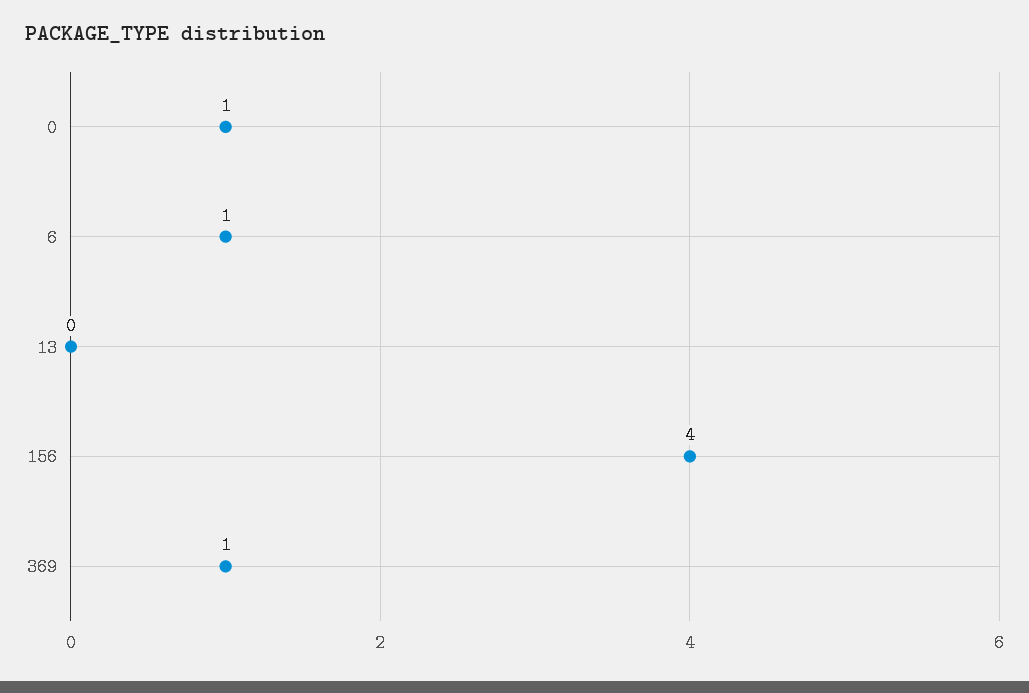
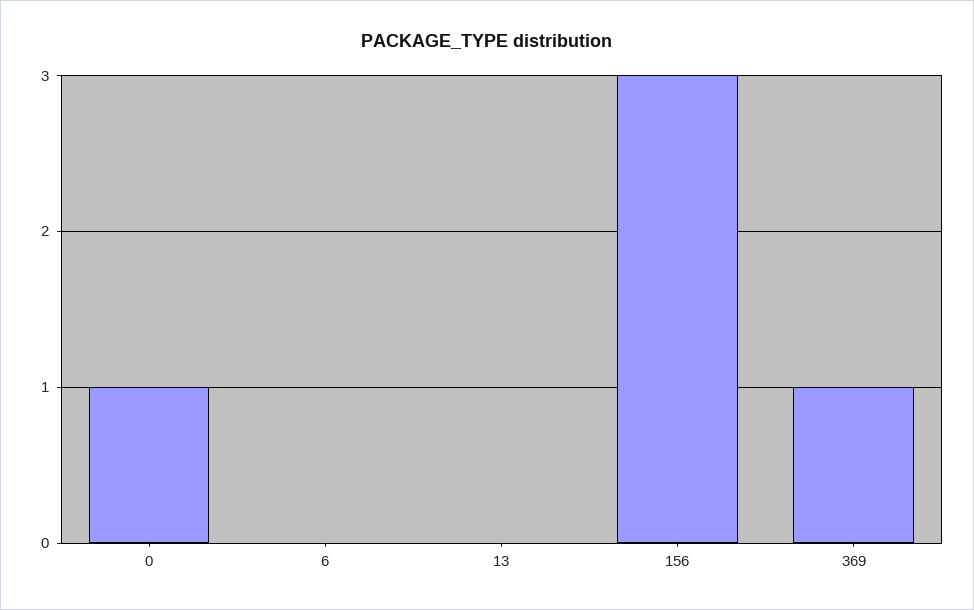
6: 1 -> 0
156: 4 -> 3

